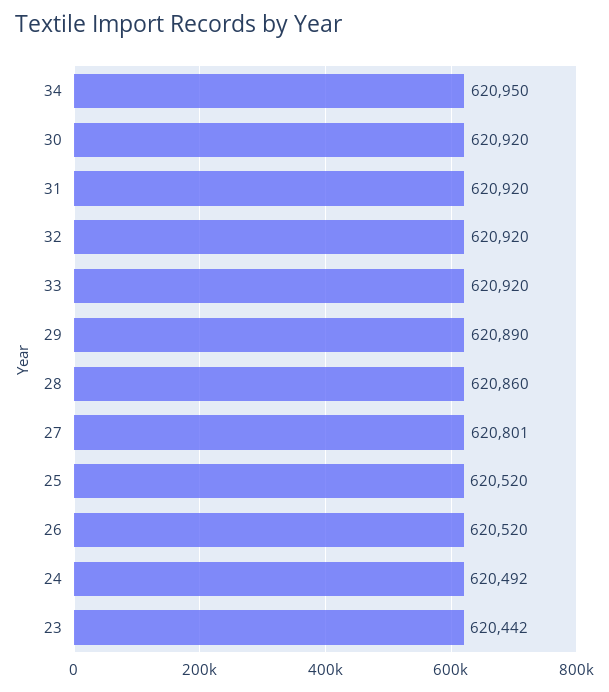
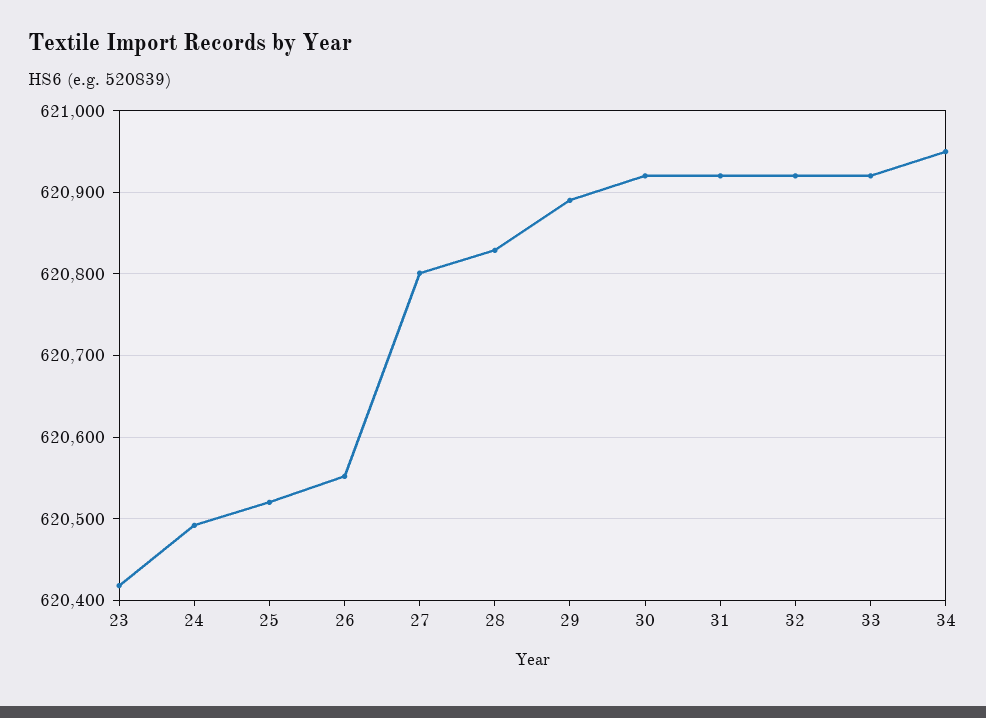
28: 620860 -> 620830
26: 620520 -> 620550
23: 620442 -> 620420

